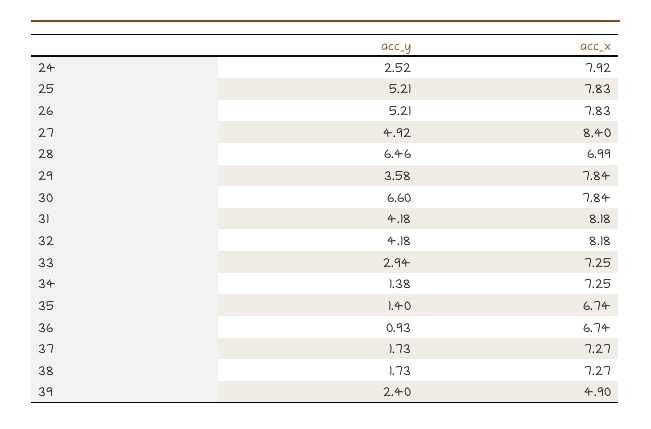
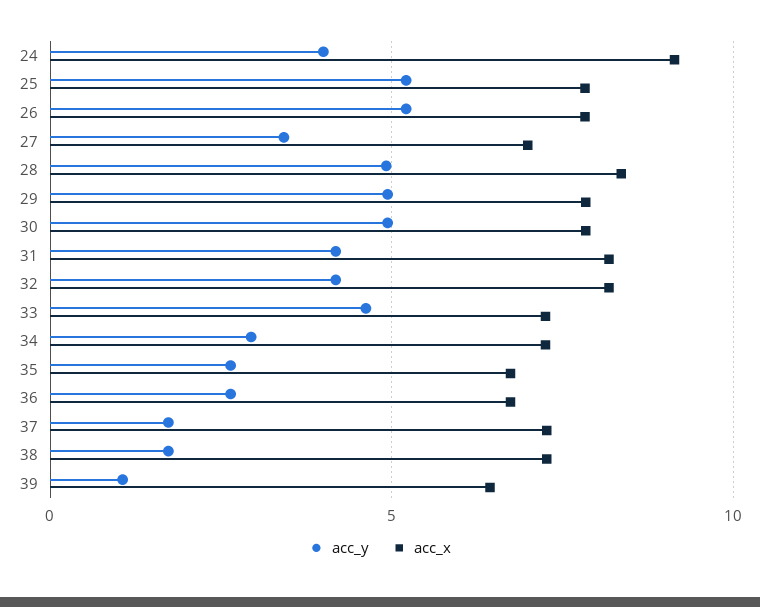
acc_y, 24: 2.52 -> 4
acc_x, 24: 7.92 -> 9
acc_y, 27: 4.92 -> 3.5
acc_x, 27: 8.4 -> 7
acc_y, 28: 6.46 -> 5
acc_x, 28: 6.99 -> 8.5
acc_y, 29: 3.58 -> 5
acc_y, 30: 6.6 -> 5
acc_y, 33: 2.94 -> 4.5
acc_y, 34: 1.38 -> 3
acc_y, 35: 1.4 -> 2.5
acc_y, 36: 0.93 -> 2.5
acc_y, 39: 2.4 -> 1
acc_x, 39: 4.9 -> 6.5

